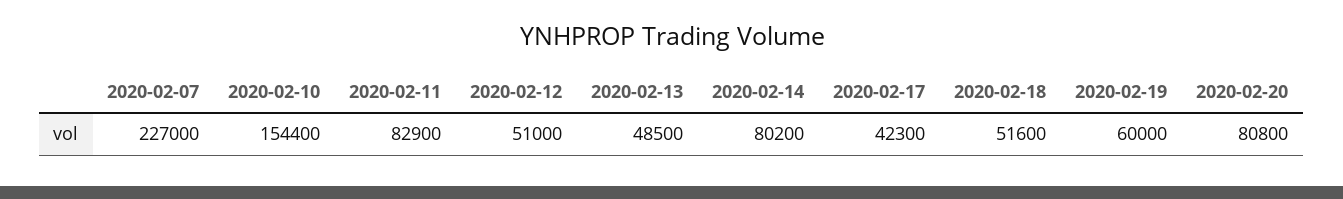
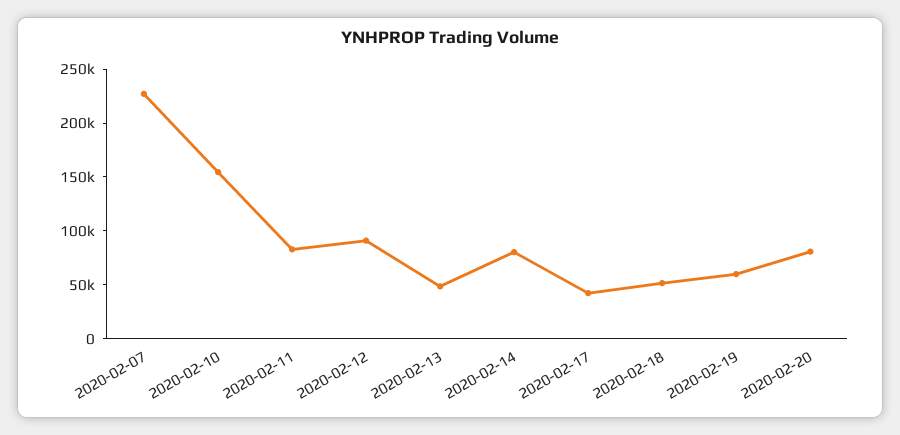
2020-02-12: 51000 -> 90000

